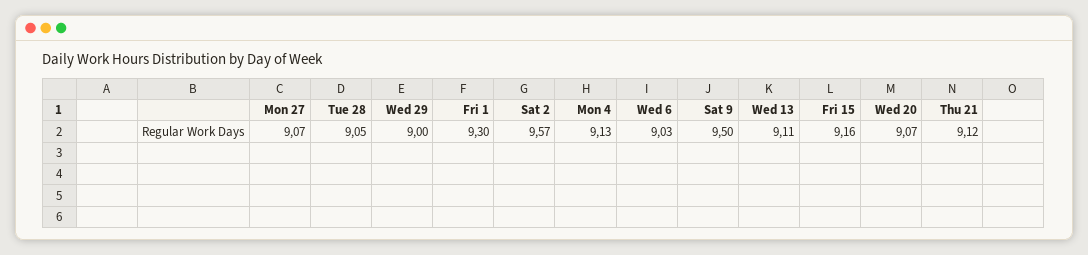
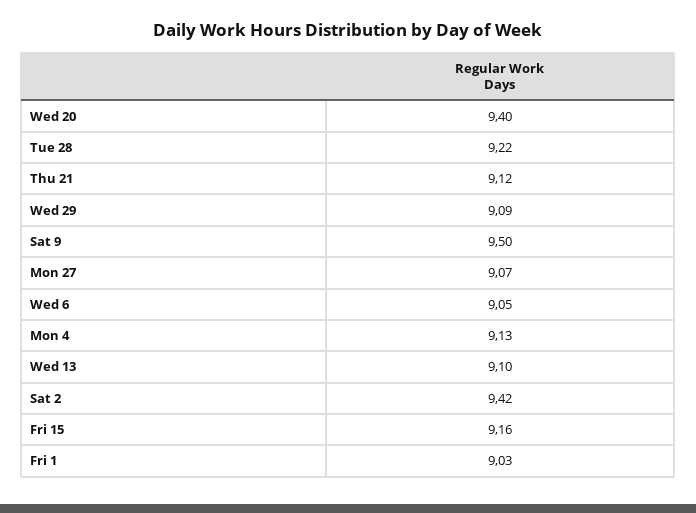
Tue 28: 9.05 -> 9.22
Wed 29: 9 -> 9.09
Fri 1: 9.3 -> 9.03
Sat 2: 9.57 -> 9.42
Wed 6: 9.03 -> 9.05
Wed 13: 9.11 -> 9.1
Wed 20: 9.07 -> 9.4

